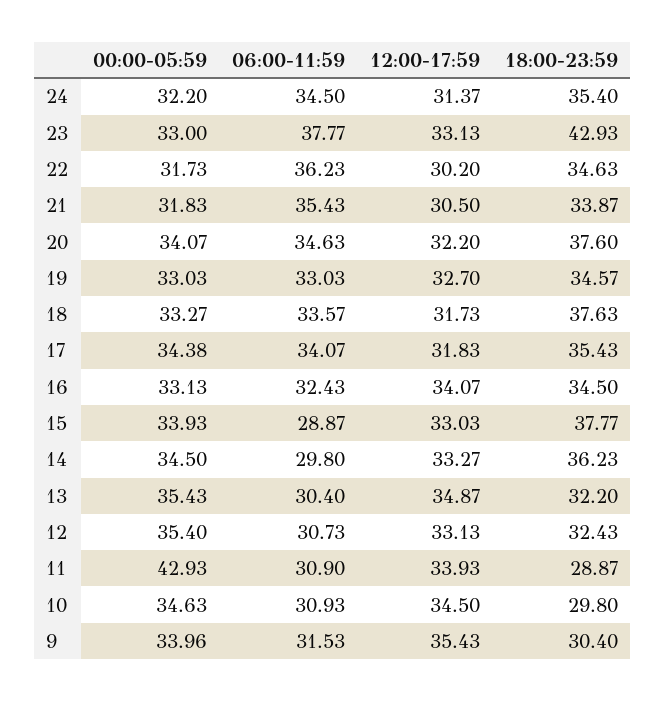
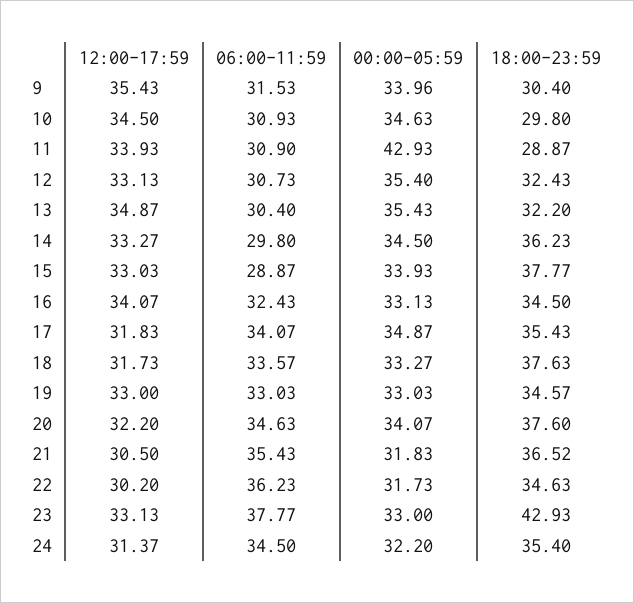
18:00-23:59, 21: 33.87 -> 36.52
12:00-17:59, 19: 32.7 -> 33
00:00-05:59, 17: 34.38 -> 34.87

